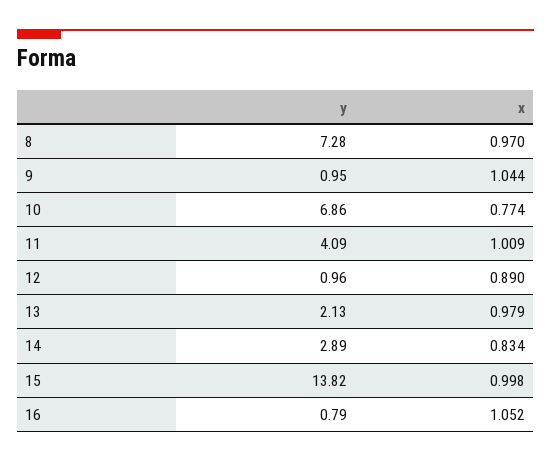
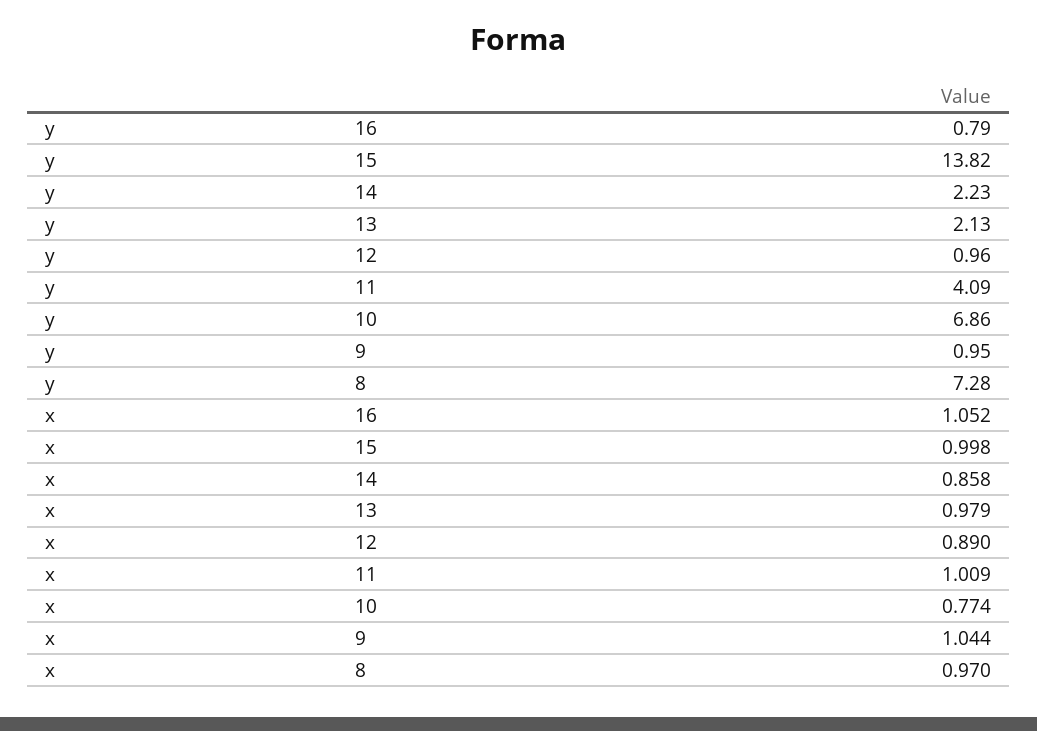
y, 14: 2.89 -> 2.23
x, 14: 0.834 -> 0.858

